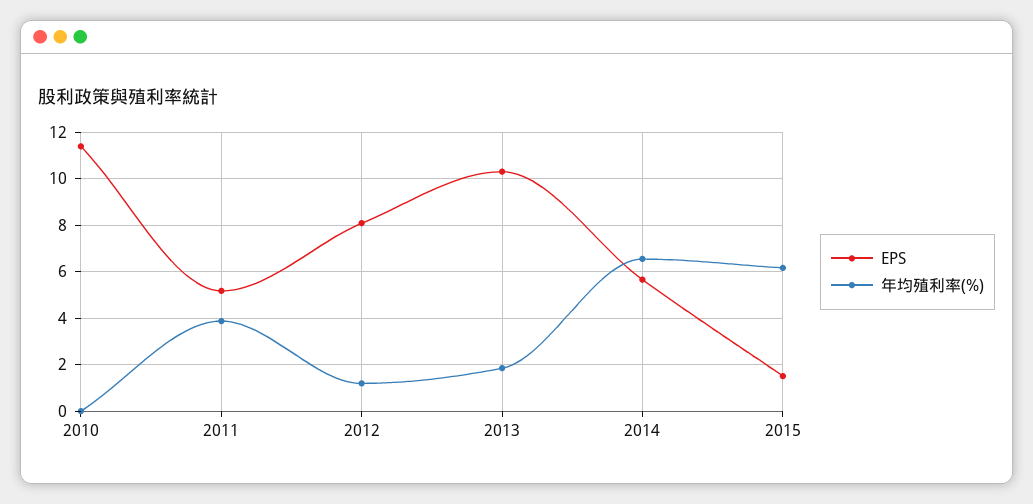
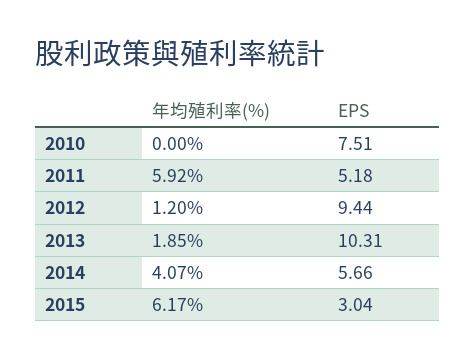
EPS, 2010: 11.5 -> 7.51
年均殖利率(%), 2011: 4 -> 5.92
EPS, 2012: 8 -> 9.44
年均殖利率(%), 2014: 6.5 -> 4.07
EPS, 2015: 1.5 -> 3.04

